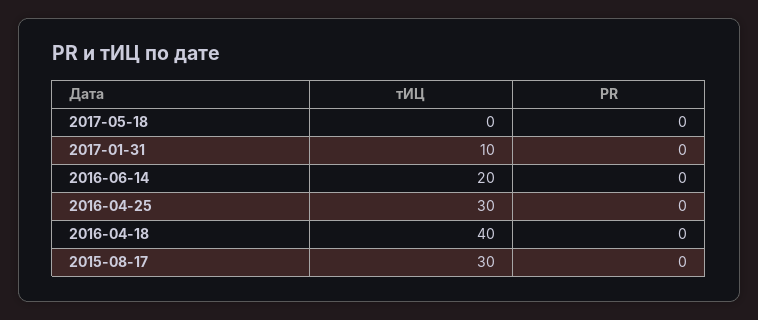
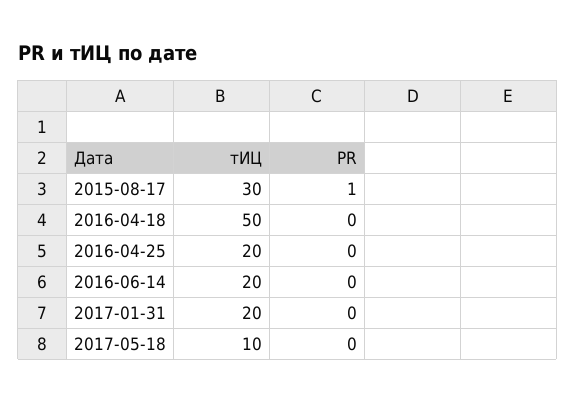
тИЦ, 2017-05-18: 0 -> 10
тИЦ, 2017-01-31: 10 -> 20
тИЦ, 2016-04-25: 30 -> 20
тИЦ, 2016-04-18: 40 -> 50
PR, 2015-08-17: 0 -> 1

